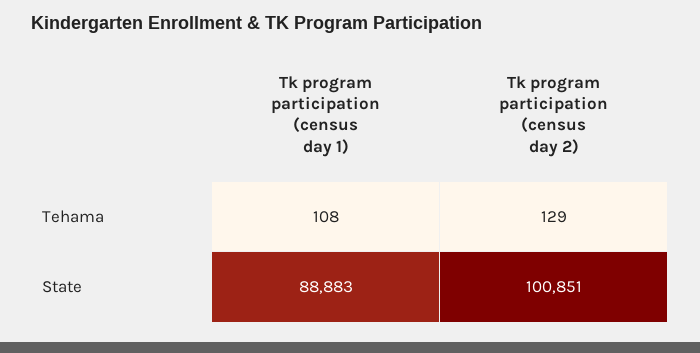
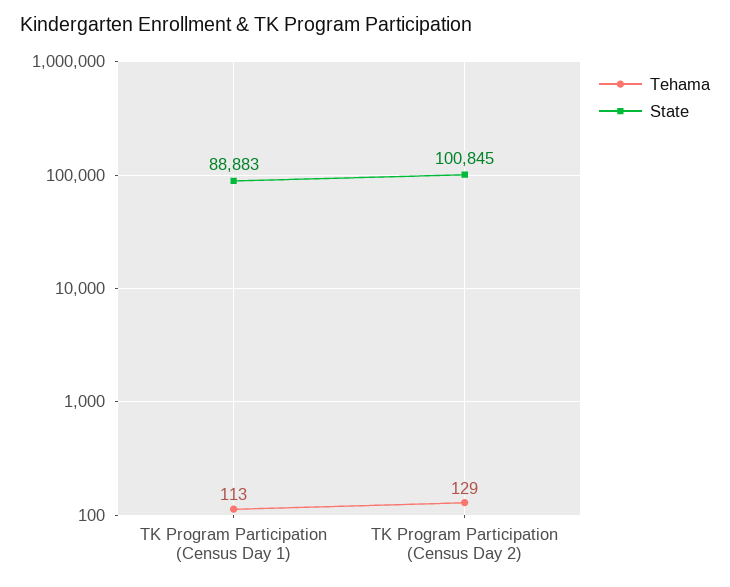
Tehama, Tk program participation (census day 1): 108 -> 113
State, Tk program participation (census day 2): 100851 -> 100845

